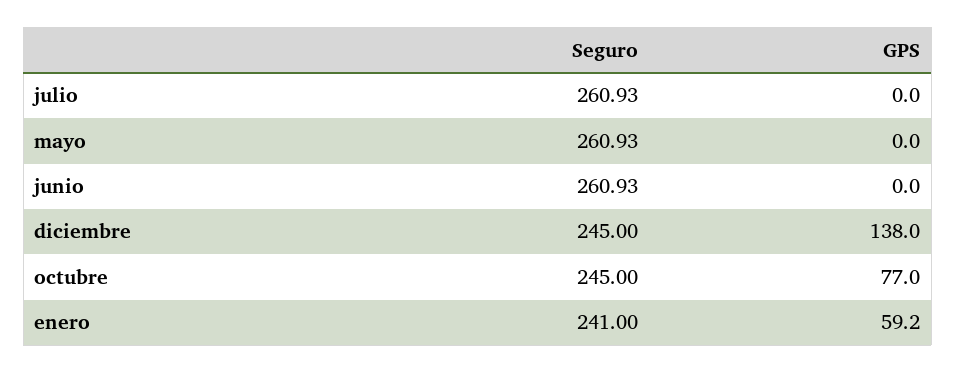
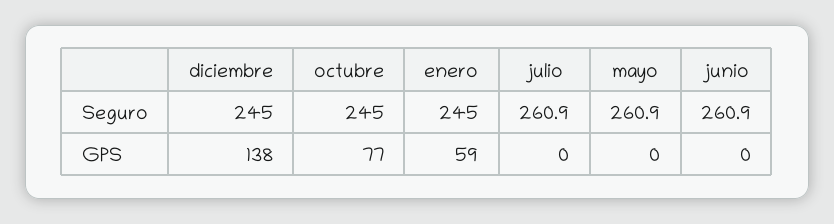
Seguro, enero: 241 -> 245

